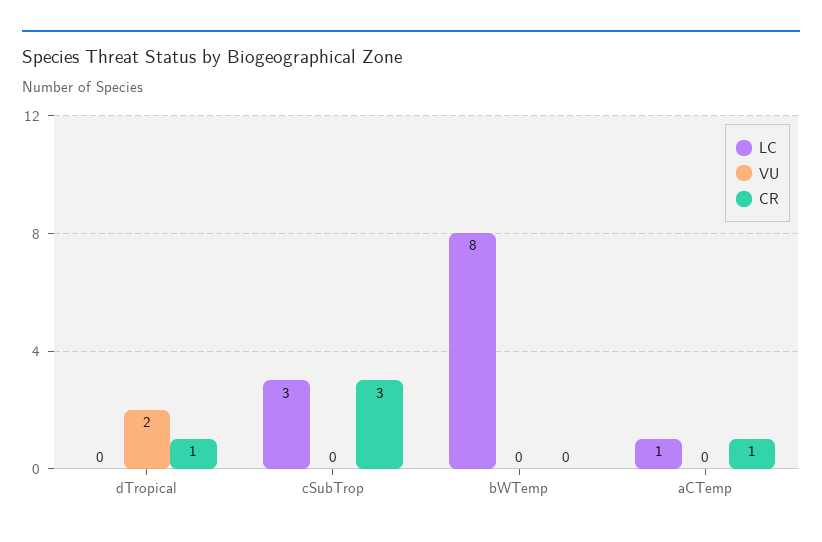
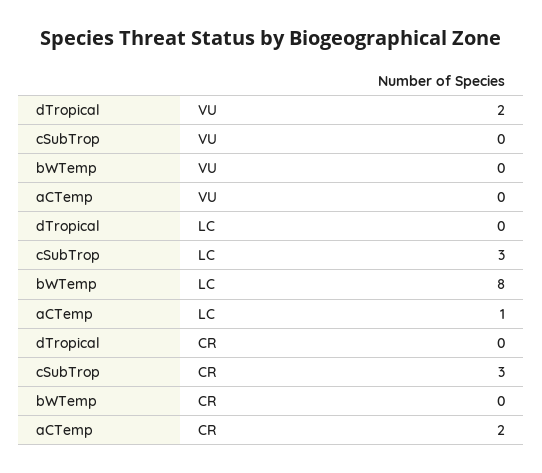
CR, dTropical: 1 -> 0
CR, aCTemp: 1 -> 2

